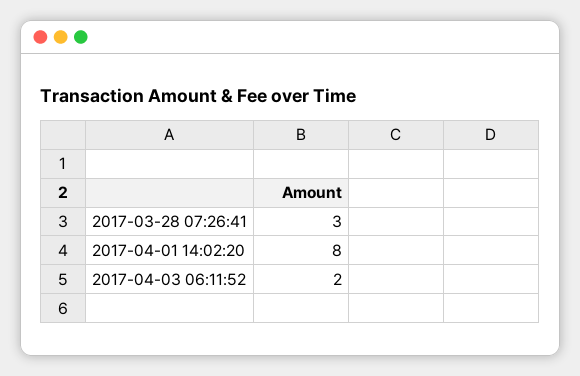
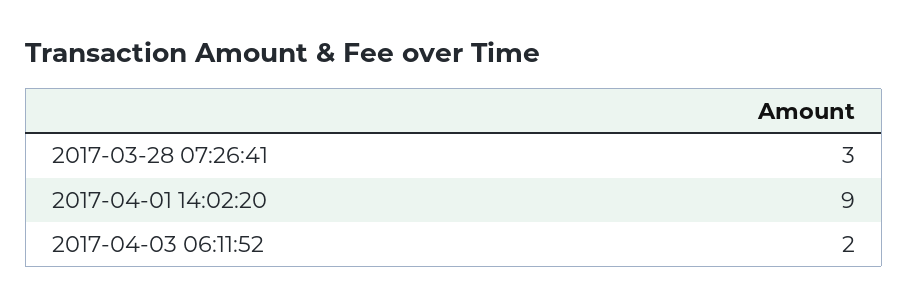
2017-04-01 14:02:20: 8 -> 9

